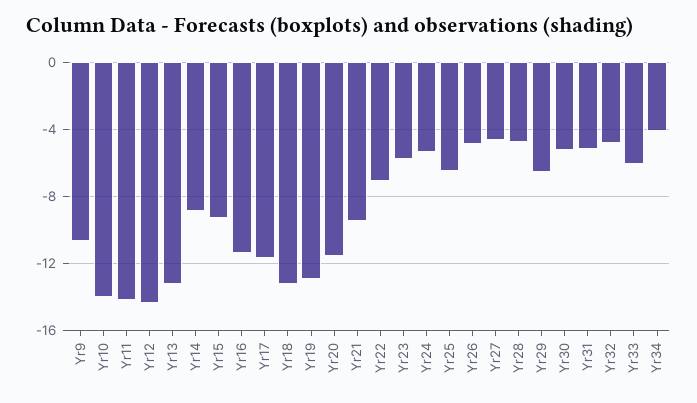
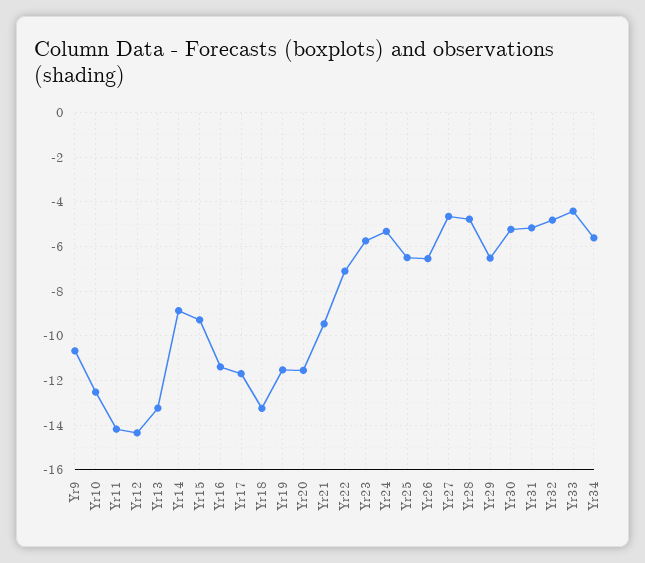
Yr10: -14 -> -12.5
Yr19: -13 -> -11.5
Yr26: -5 -> -6.5
Yr33: -6 -> -4.5
Yr34: -4 -> -5.5

